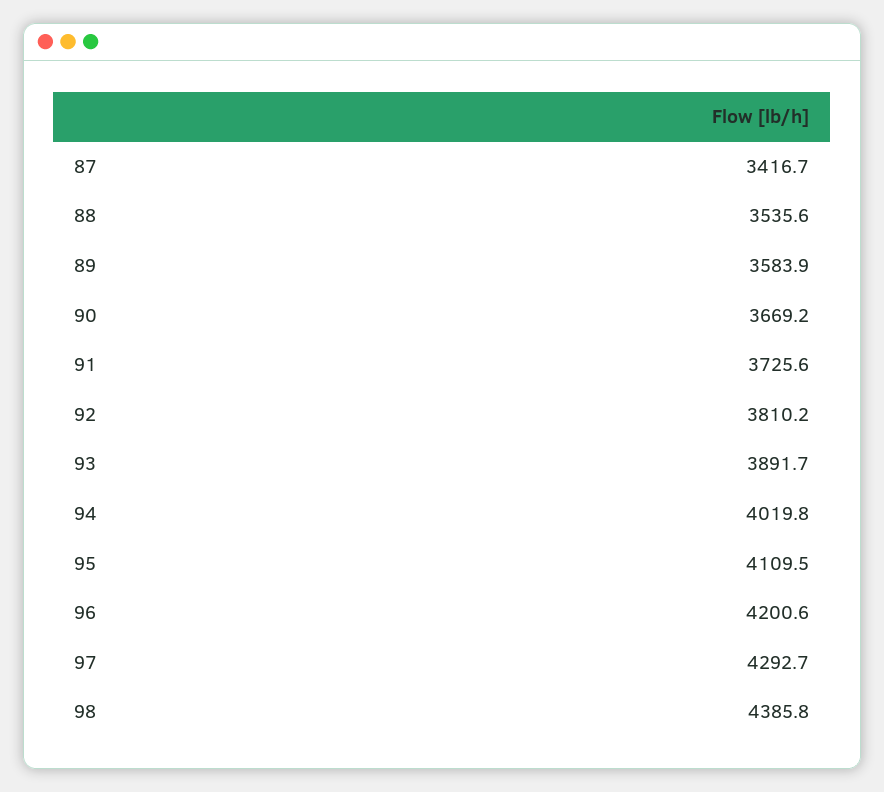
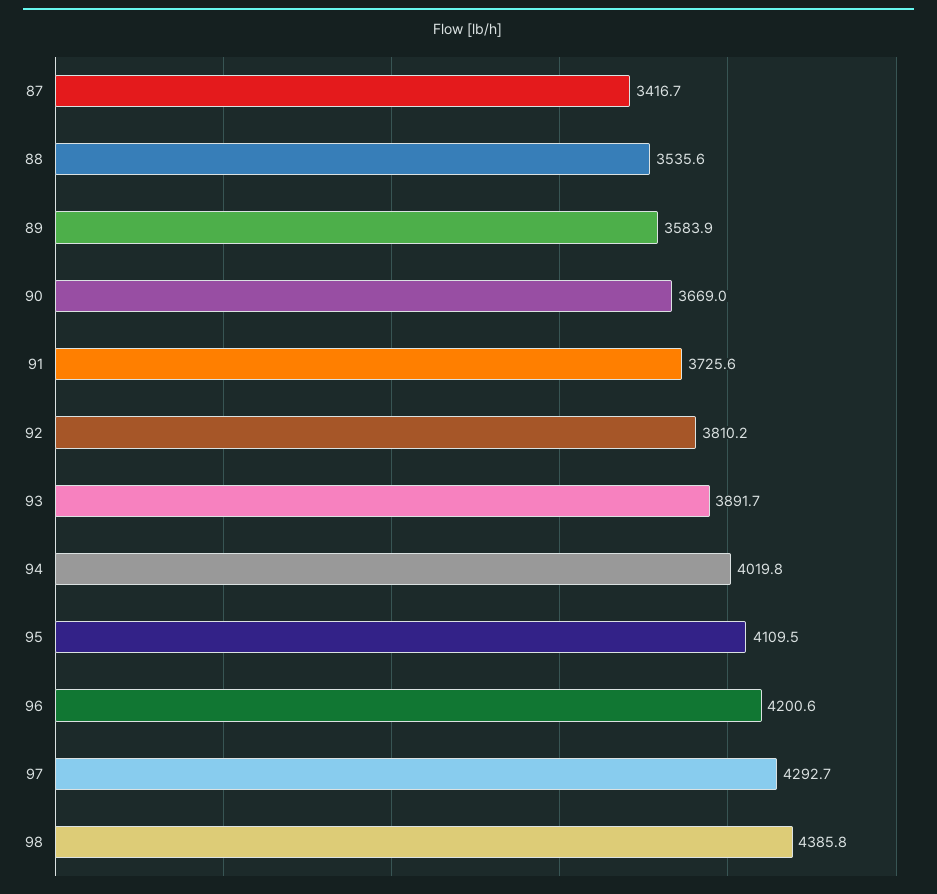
90: 3669.2 -> 3669

